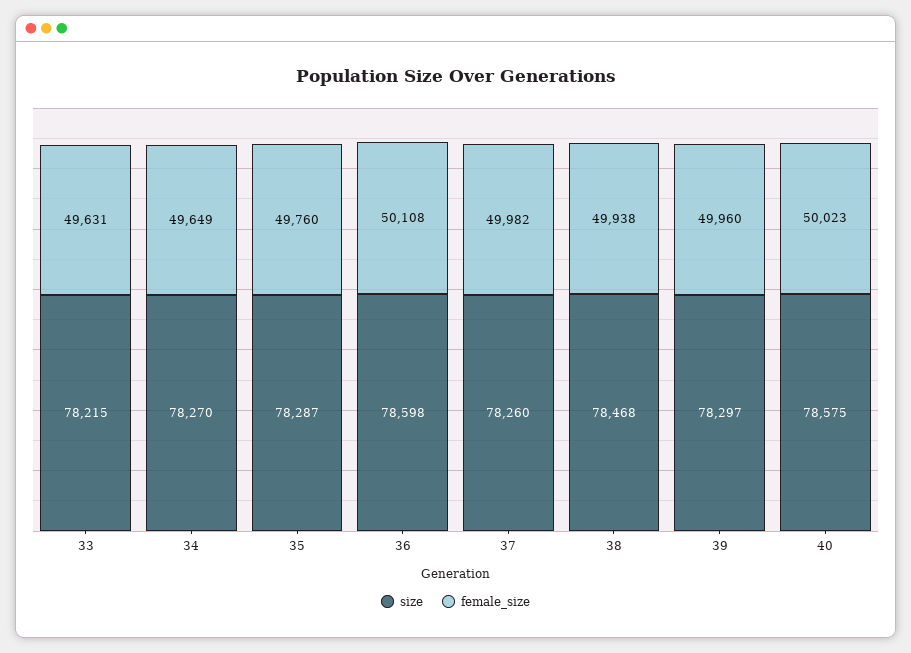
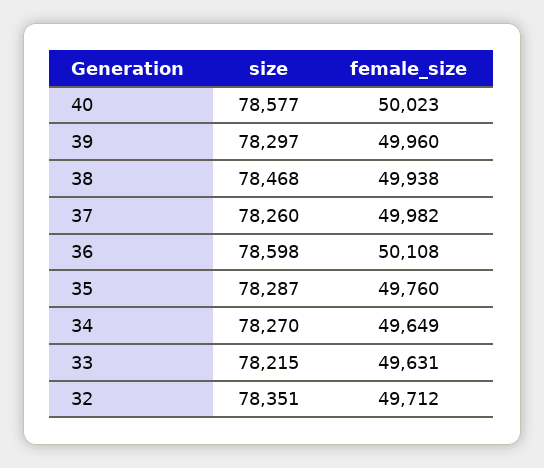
size, 40: 78575 -> 78577
size, 32: none -> 78351
female_size, 32: none -> 49712

